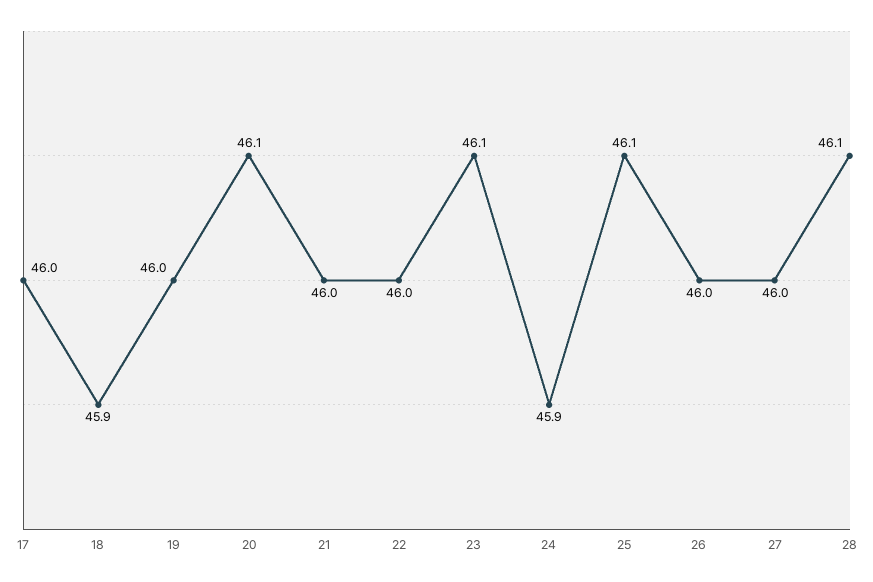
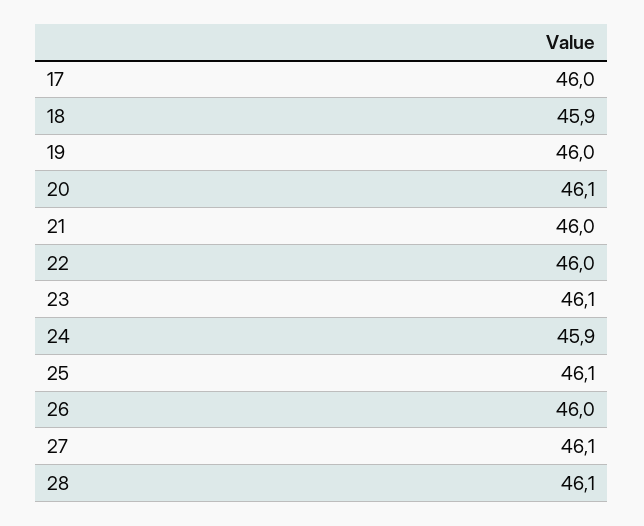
27: 46 -> 46.1

